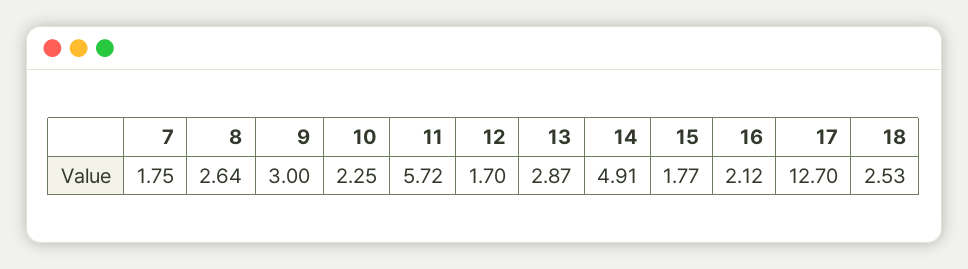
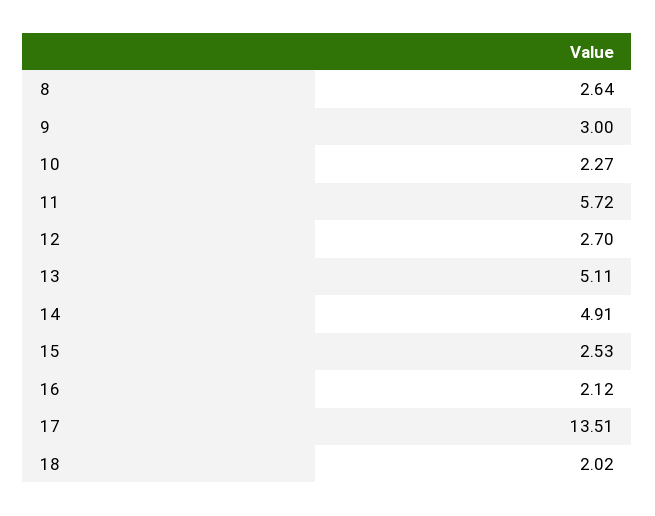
7: 1.75 -> none
10: 2.25 -> 2.27
12: 1.7 -> 2.7
13: 2.87 -> 5.11
15: 1.77 -> 2.53
17: 12.7 -> 13.51
18: 2.53 -> 2.02

